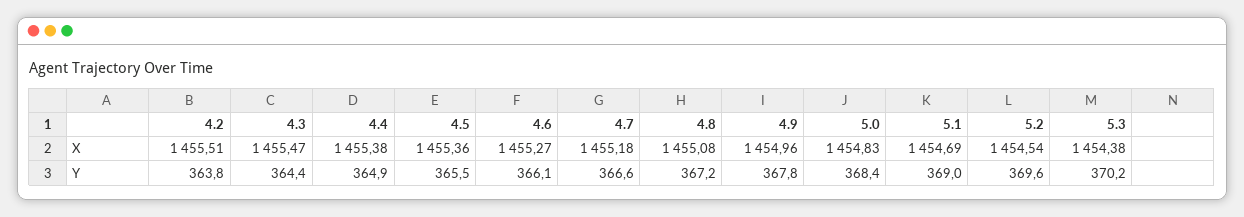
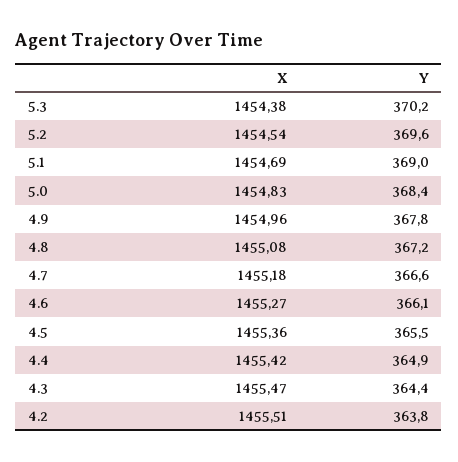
4.4, X: 1455.38 -> 1455.42

